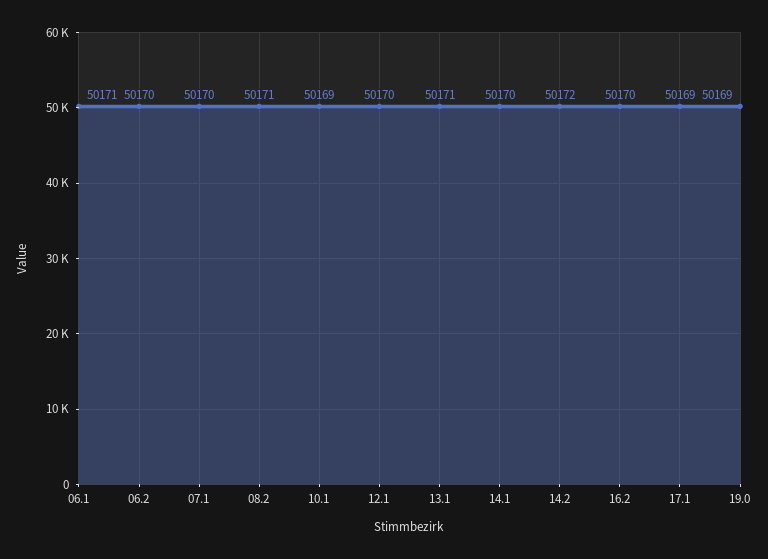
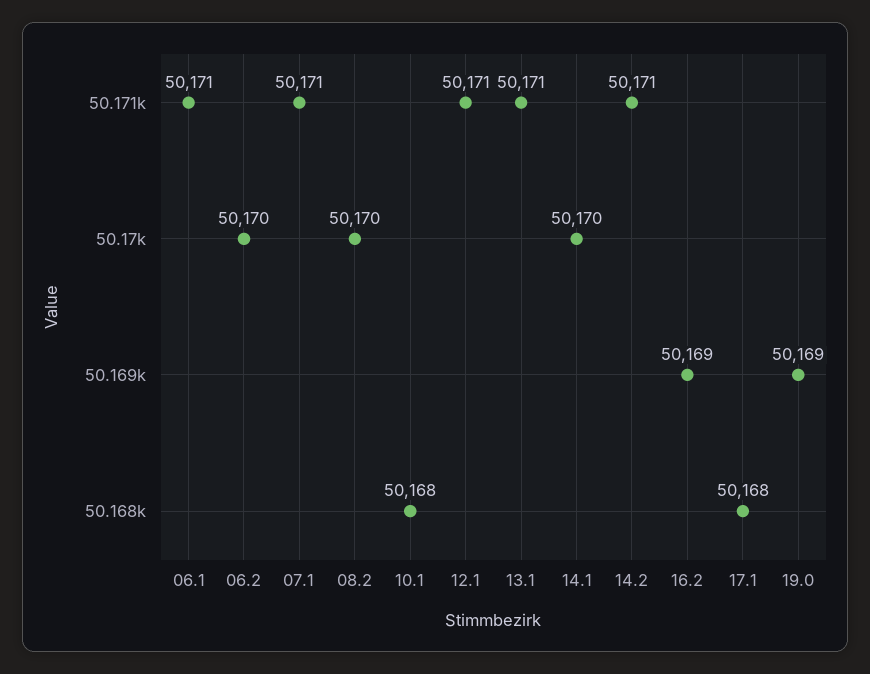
07.1: 50170 -> 50171
08.2: 50171 -> 50170
10.1: 50169 -> 50168
12.1: 50170 -> 50171
14.2: 50172 -> 50171
16.2: 50170 -> 50169
17.1: 50169 -> 50168

